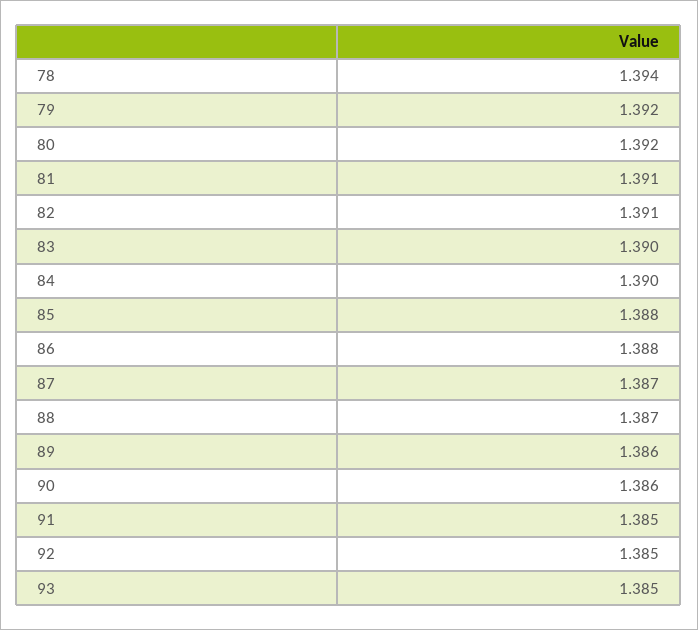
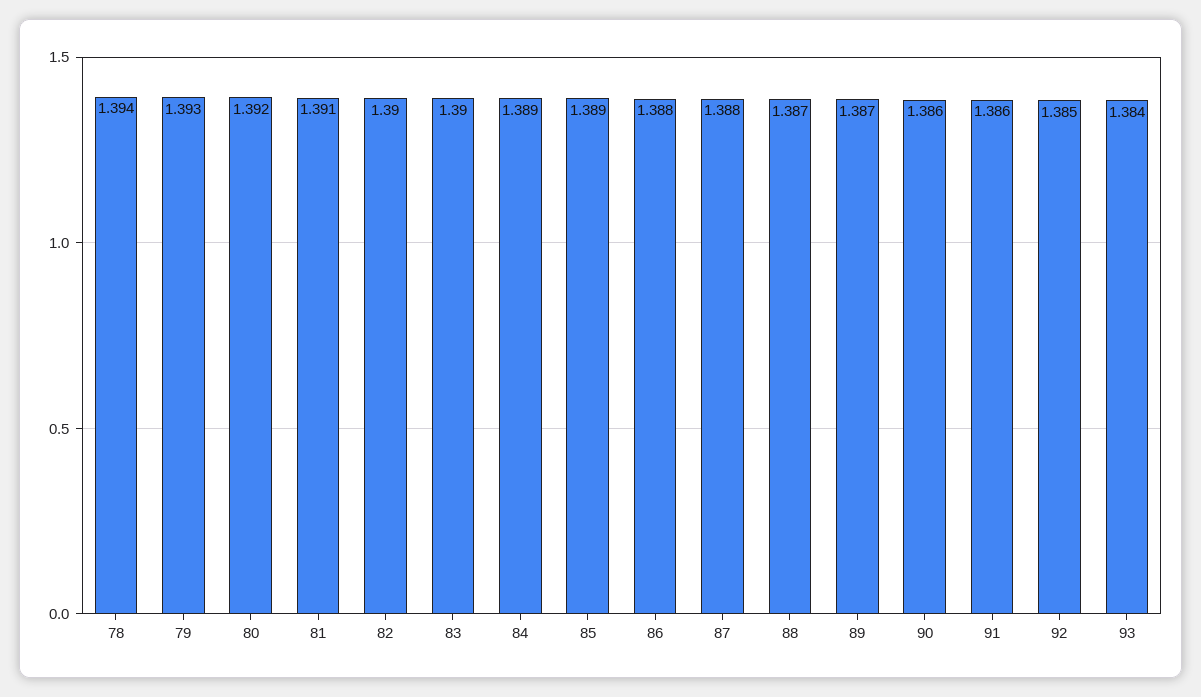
79: 1.392 -> 1.393
82: 1.391 -> 1.39
84: 1.39 -> 1.389
85: 1.388 -> 1.389
87: 1.387 -> 1.388
89: 1.386 -> 1.387
91: 1.385 -> 1.386
93: 1.385 -> 1.384

